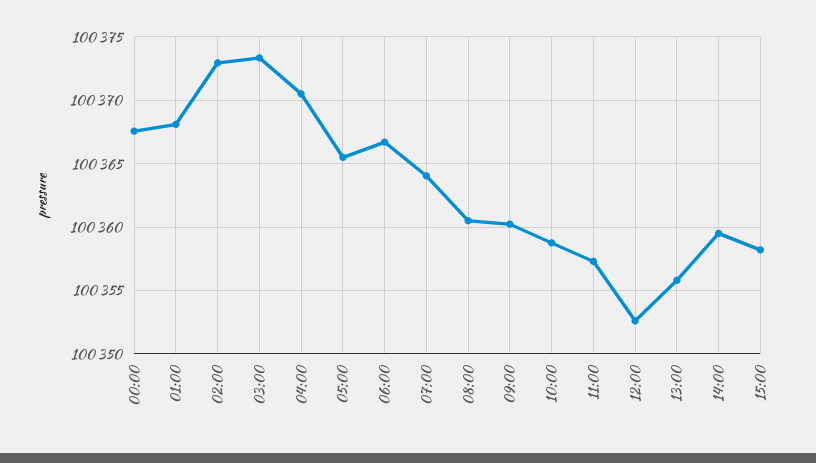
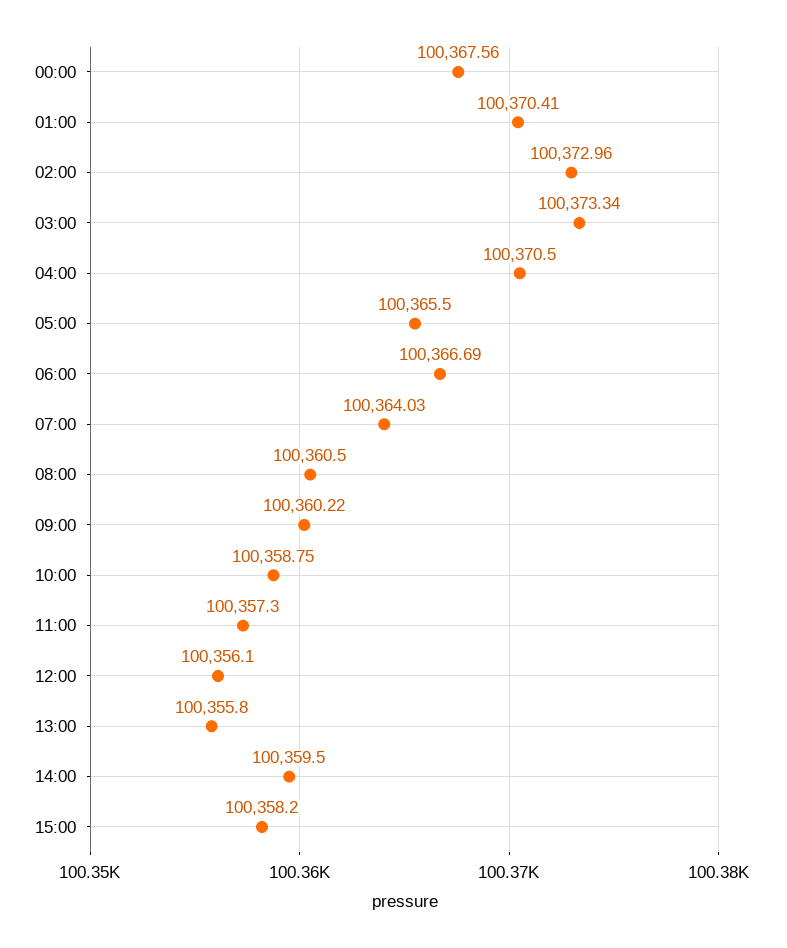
01:00: 100368 -> 100370.41
12:00: 100352.5 -> 100356.1

